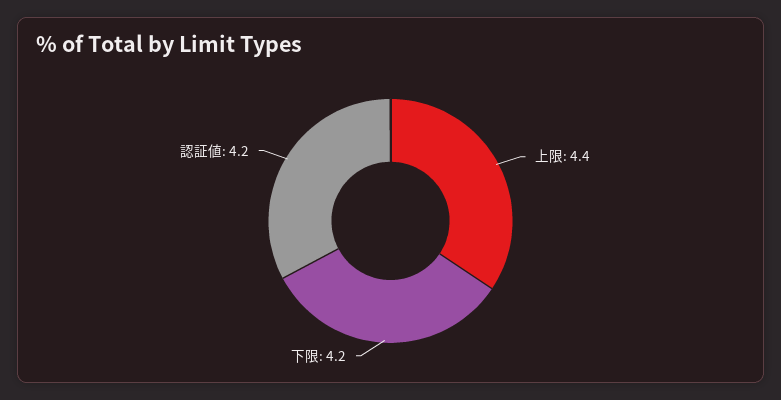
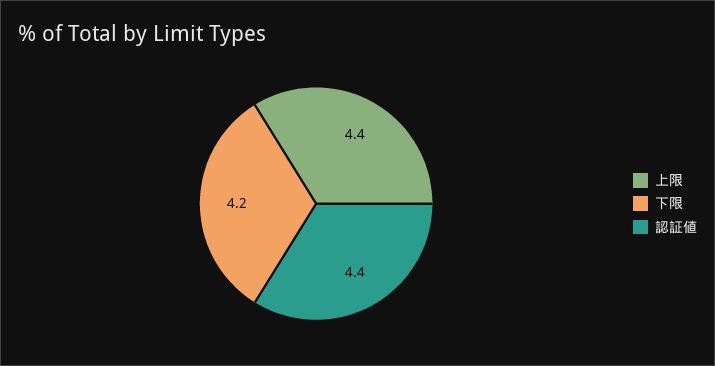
認証値: 4.2 -> 4.4

